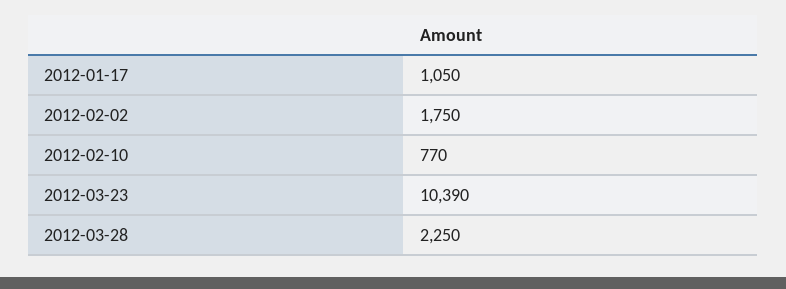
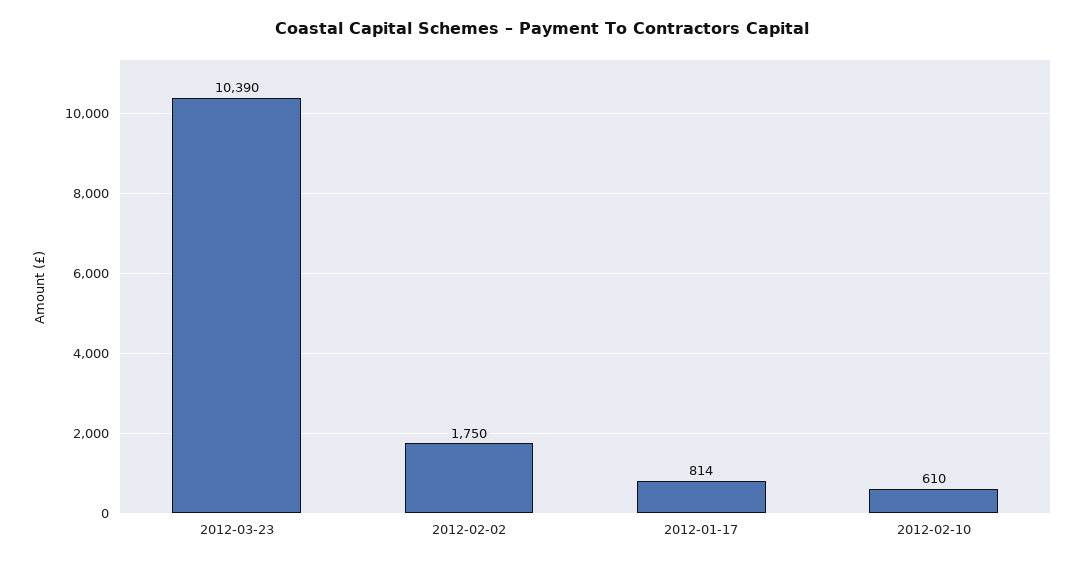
2012-01-17: 1050 -> 814
2012-02-10: 770 -> 610
2012-03-28: 2250 -> none

